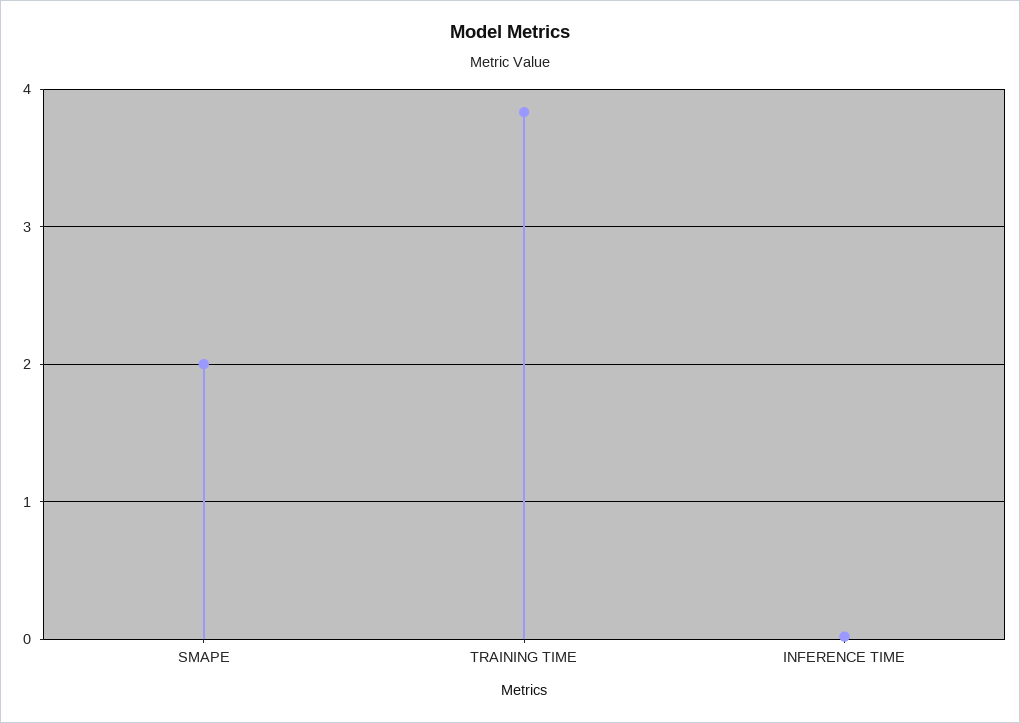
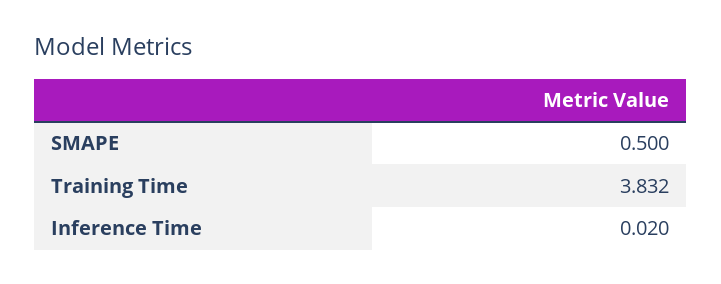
SMAPE: 2 -> 0.5

